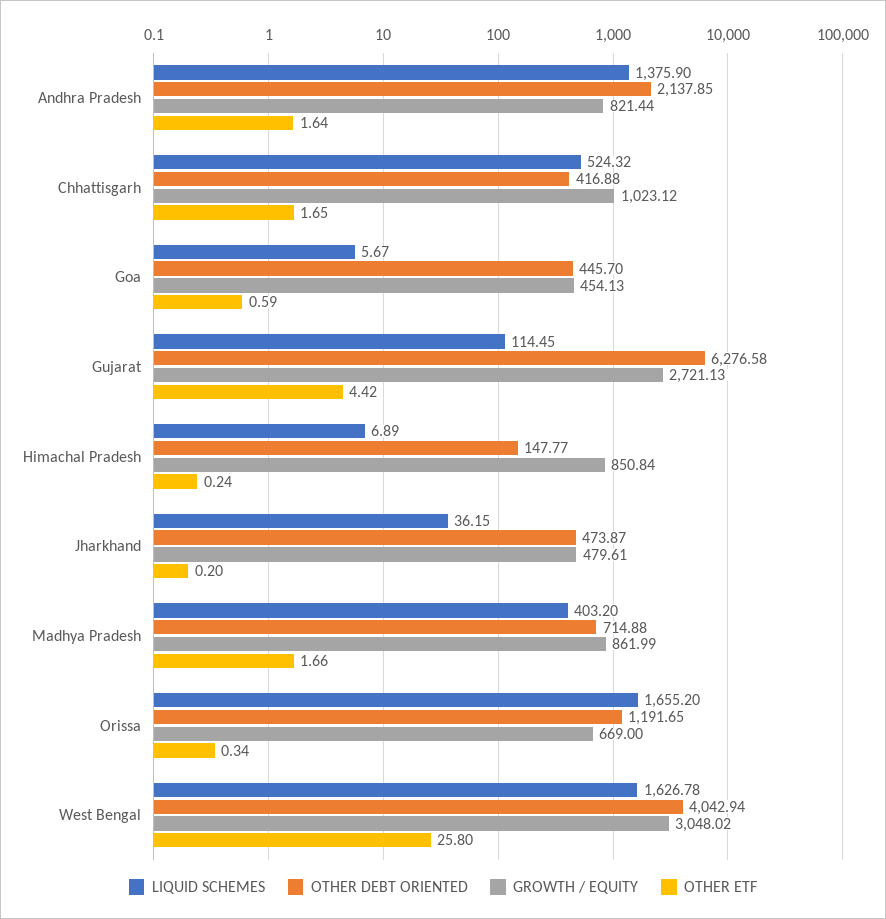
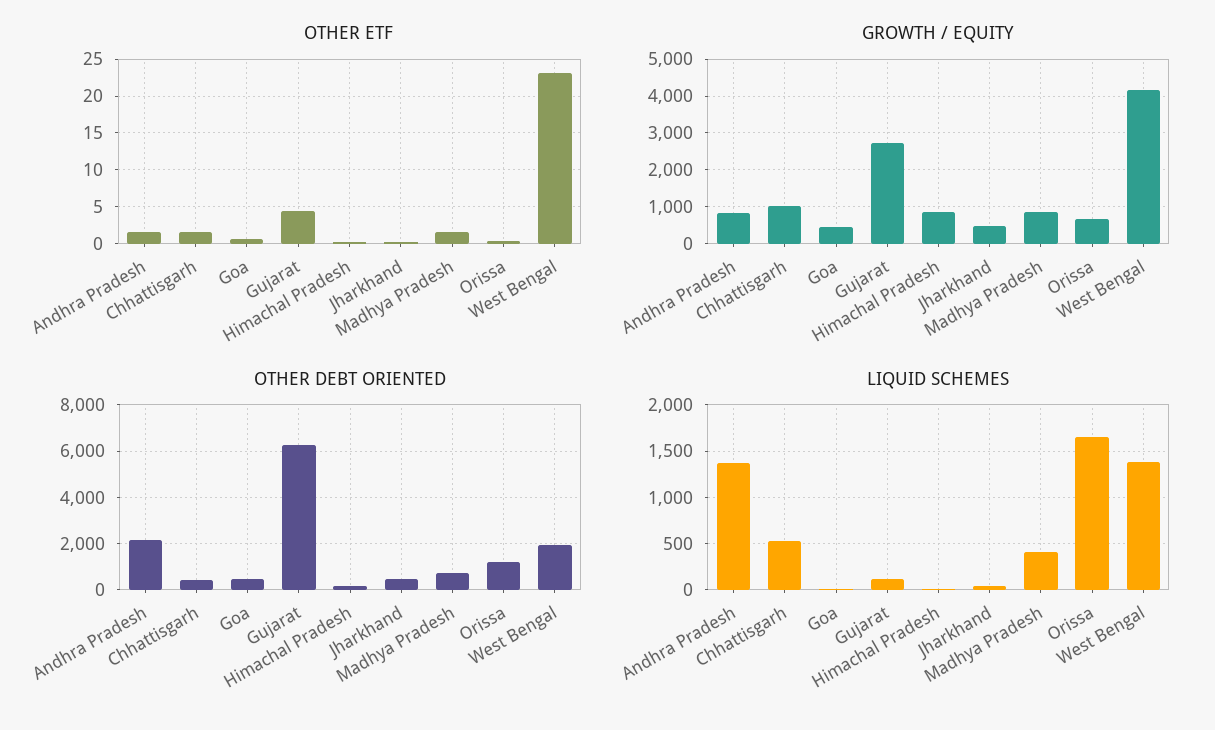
LIQUID SCHEMES, West Bengal: 1626.78 -> 1400
OTHER DEBT ORIENTED, West Bengal: 4042.94 -> 2000
GROWTH / EQUITY, West Bengal: 3048.02 -> 4200
OTHER ETF, West Bengal: 25.8 -> 23

